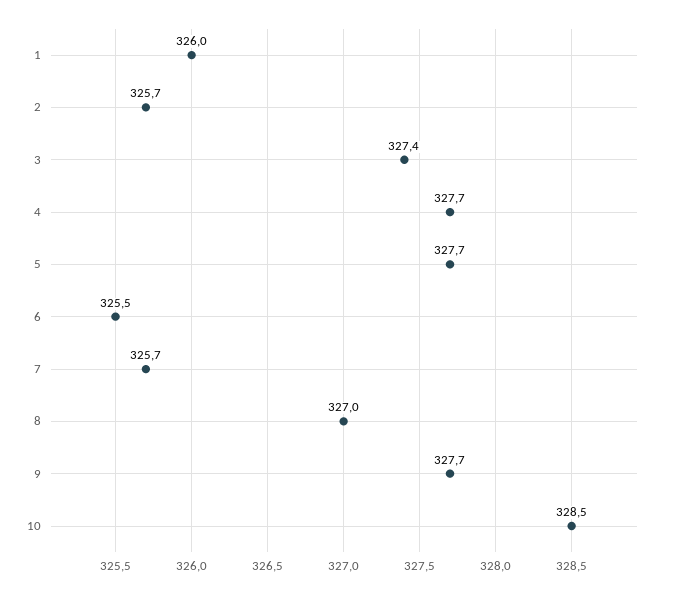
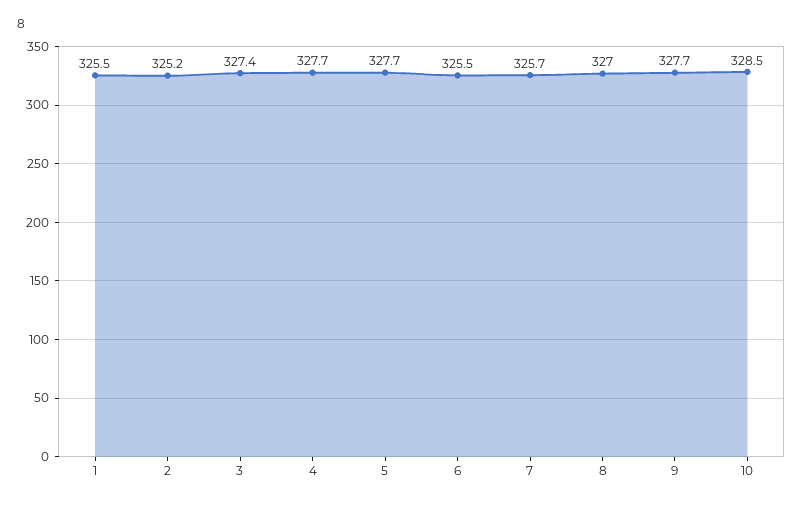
1: 326 -> 325.5
2: 325.7 -> 325.2

